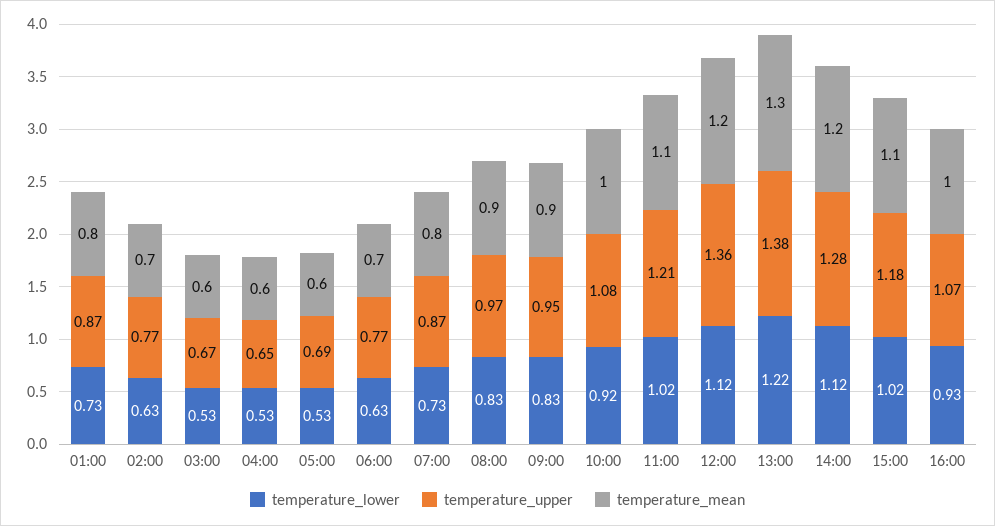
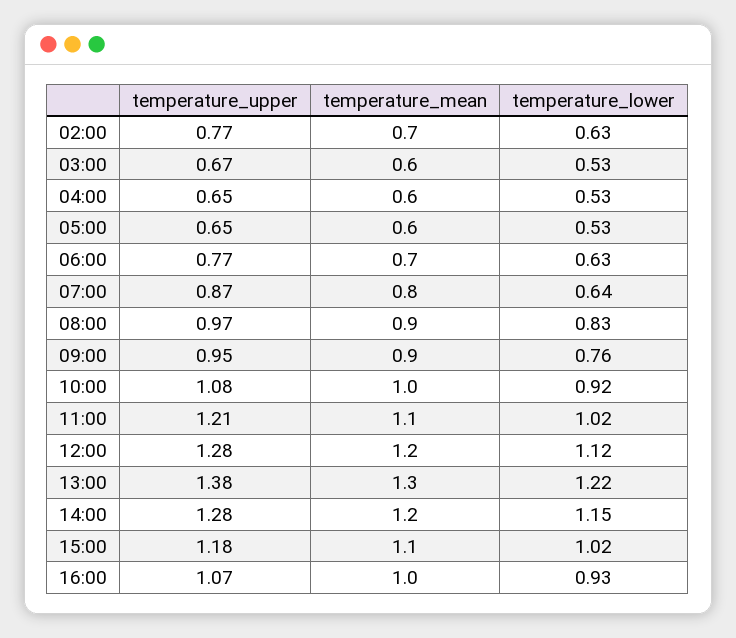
temperature_lower, 01:00: 0.73 -> none
temperature_upper, 01:00: 0.87 -> none
temperature_mean, 01:00: 0.8 -> none
temperature_upper, 05:00: 0.69 -> 0.65
temperature_lower, 07:00: 0.73 -> 0.64
temperature_lower, 09:00: 0.83 -> 0.76
temperature_upper, 12:00: 1.36 -> 1.28
temperature_lower, 14:00: 1.12 -> 1.15

